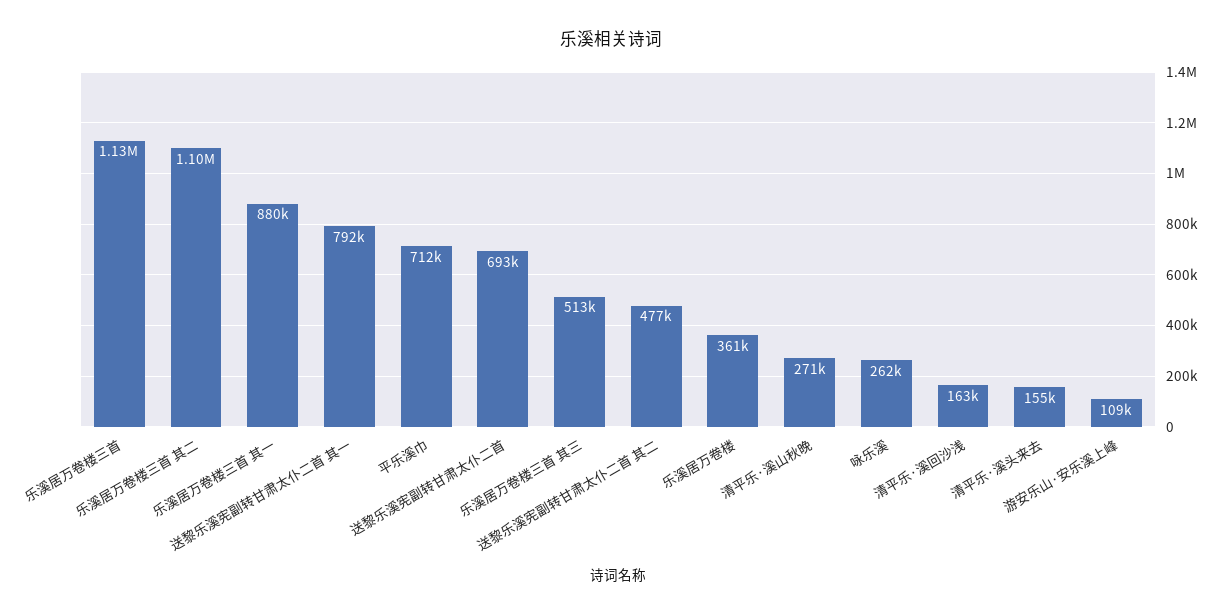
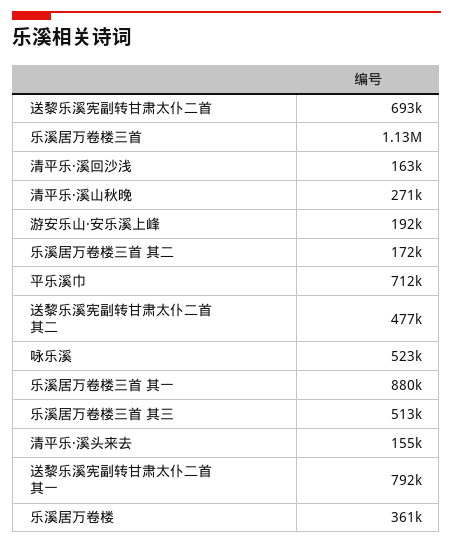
乐溪居万卷楼三首 其二: 1100000 -> 172000
咏乐溪: 262000 -> 523000
游安乐山·安乐溪上峰: 109000 -> 192000

